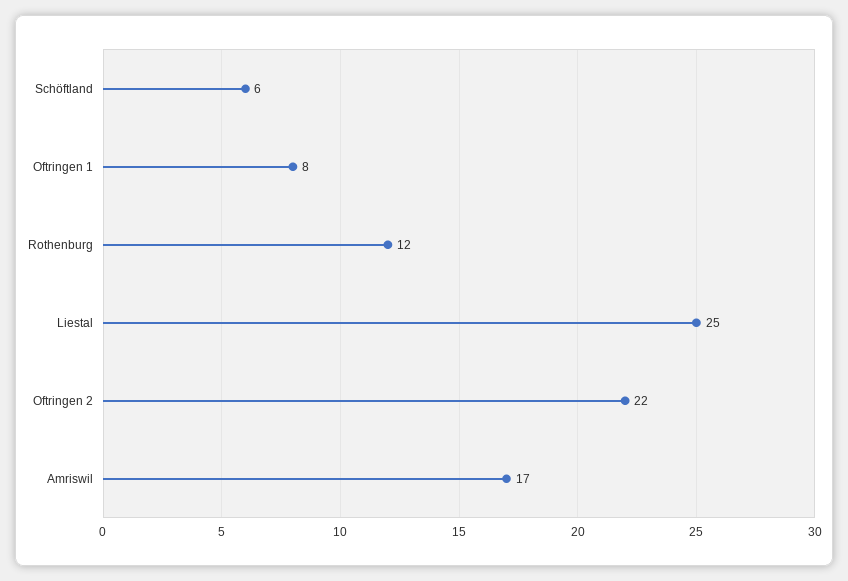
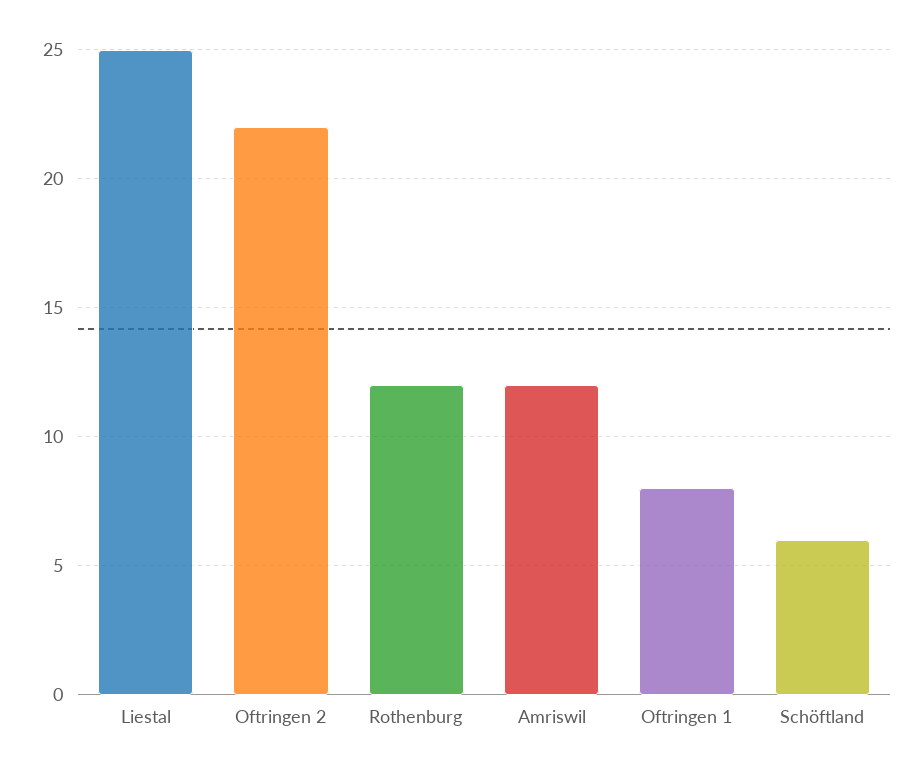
Amriswil: 17 -> 12

